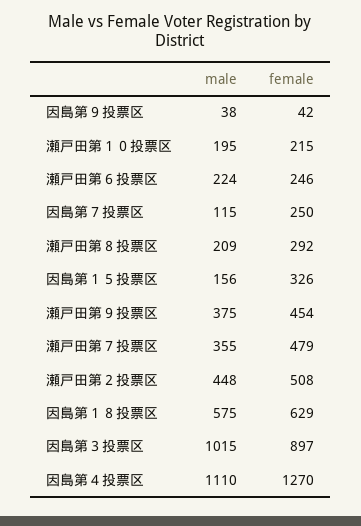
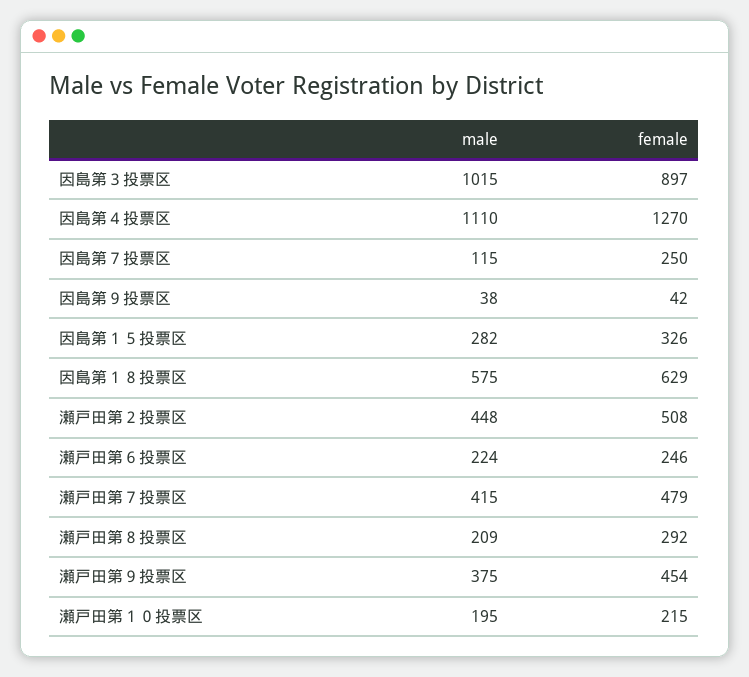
male, 因島第１５投票区: 156 -> 282
male, 瀬戸田第７投票区: 355 -> 415

